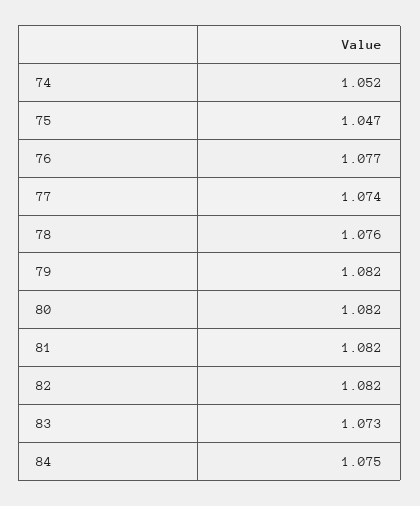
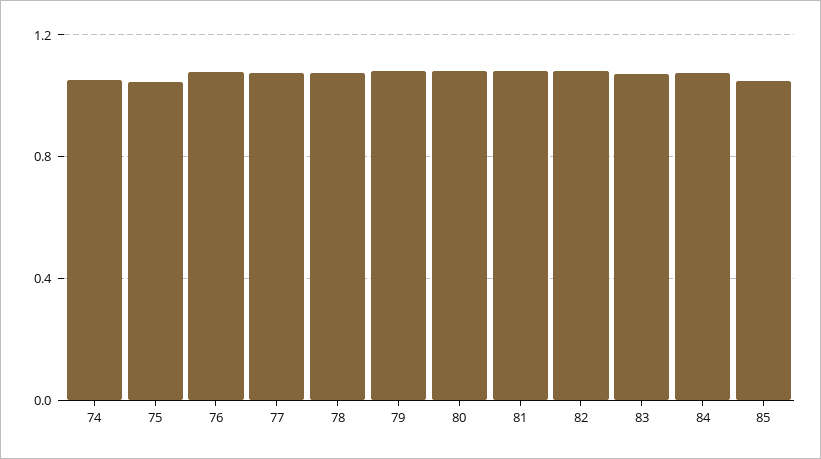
85: none -> 1.05

